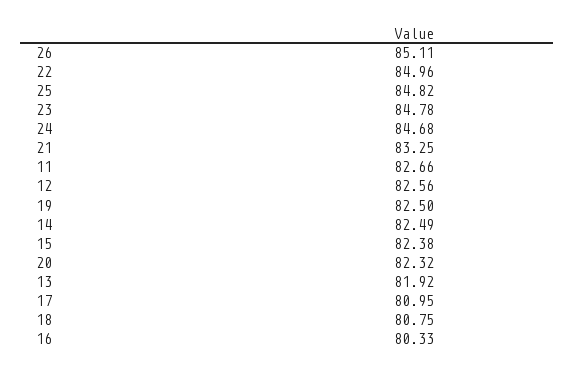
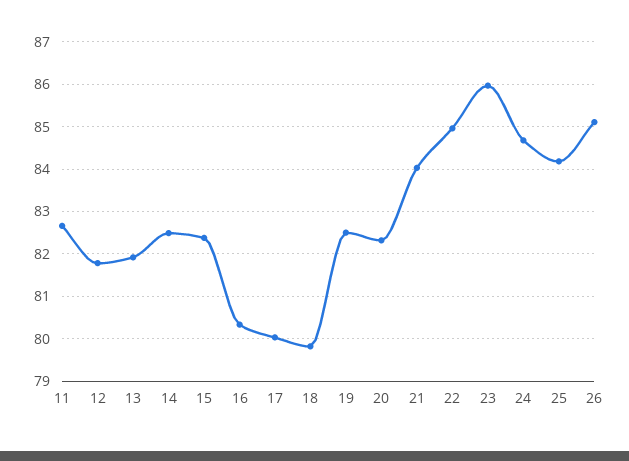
25: 84.82 -> 84.2
23: 84.78 -> 86
21: 83.25 -> 84
12: 82.56 -> 81.8
17: 80.95 -> 80
18: 80.75 -> 79.8

